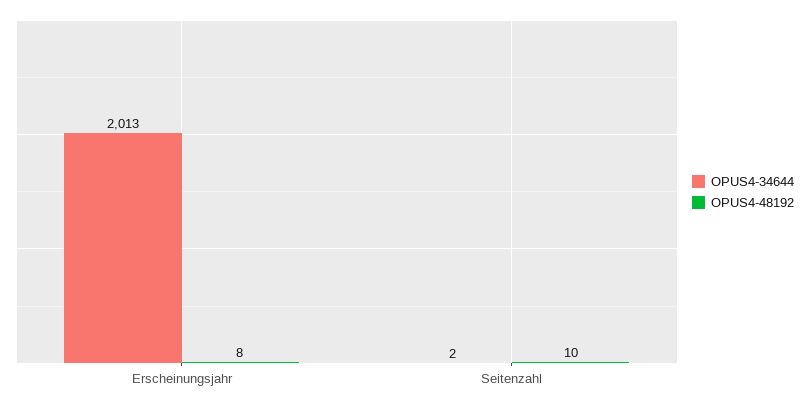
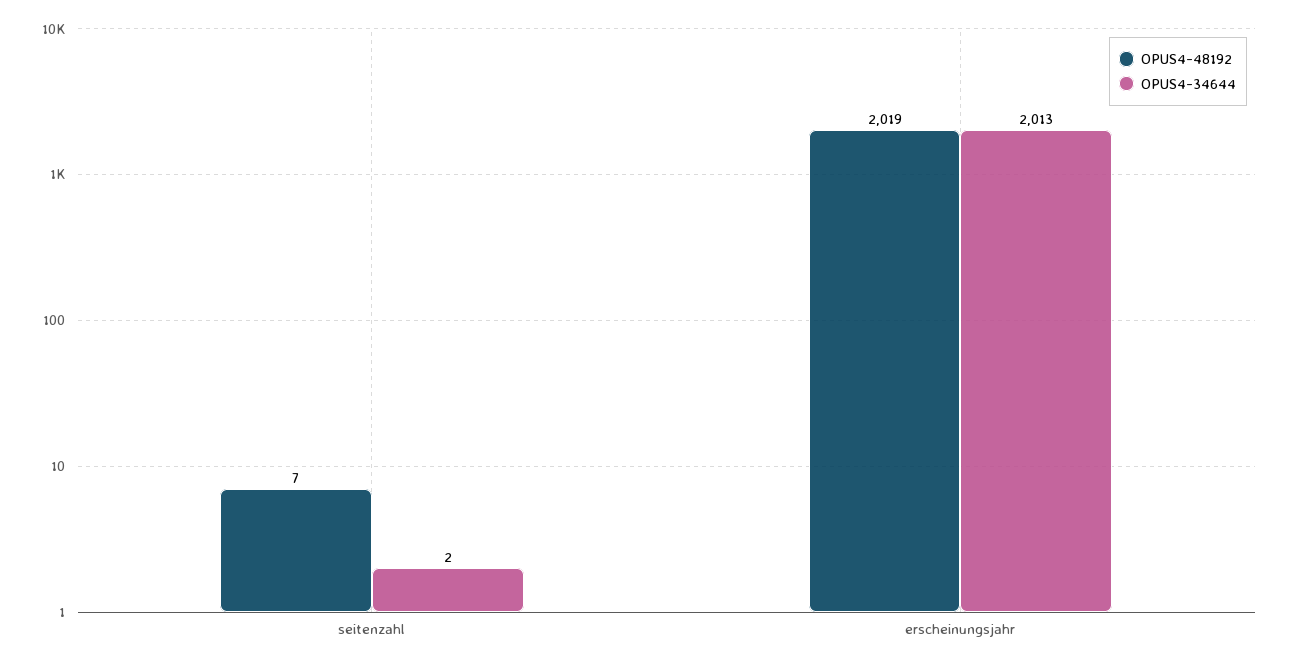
OPUS4-48192, Erscheinungsjahr: 8 -> 2019
OPUS4-48192, Seitenzahl: 10 -> 7

